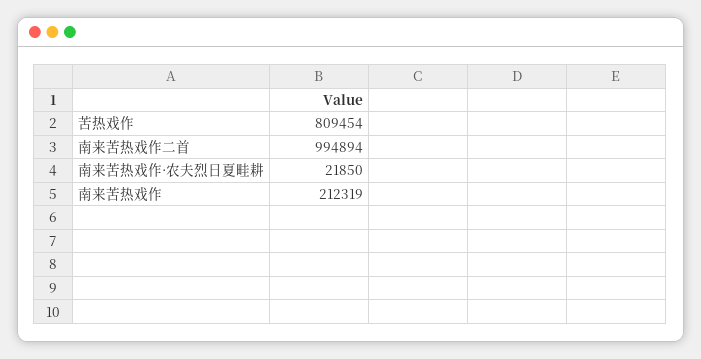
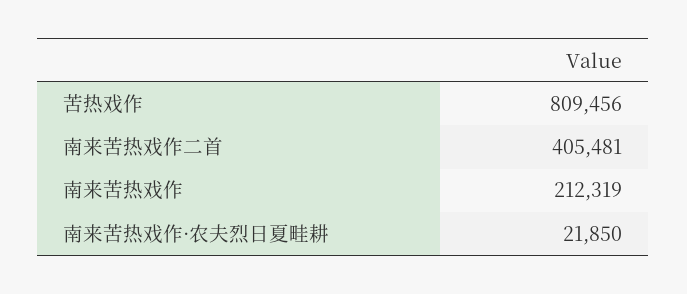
苦热戏作: 809454 -> 809456
南来苦热戏作二首: 994894 -> 405481

